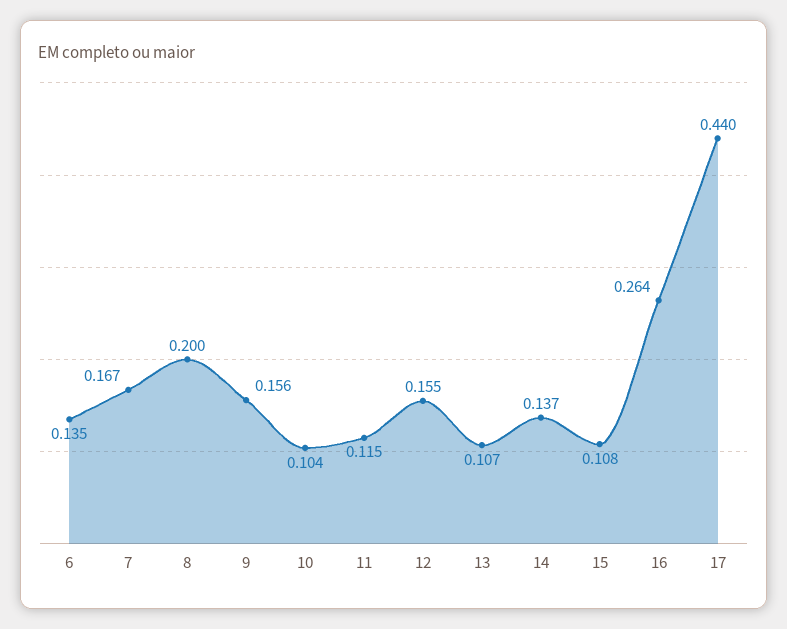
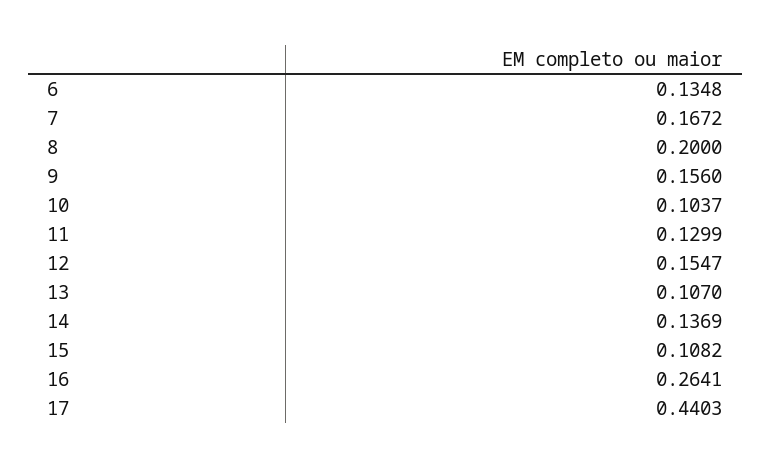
11: 0.115 -> 0.1299

